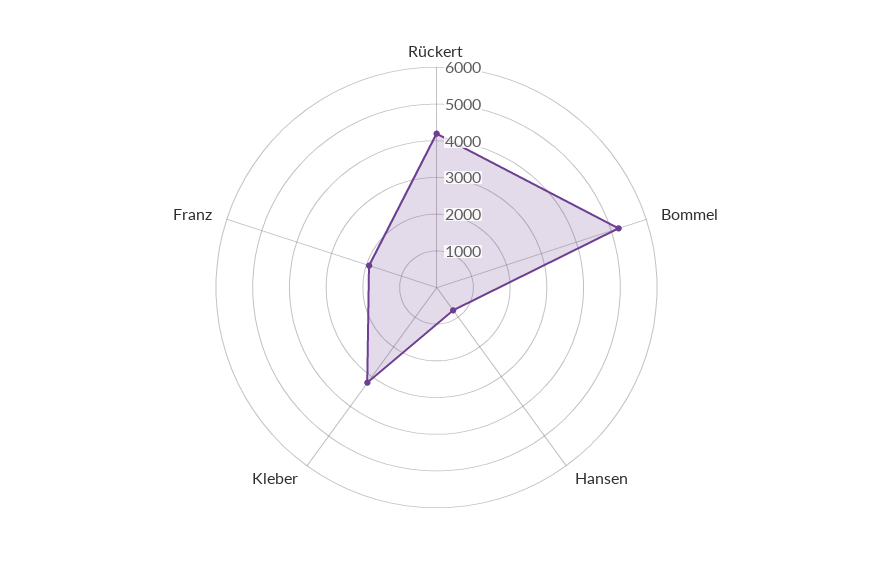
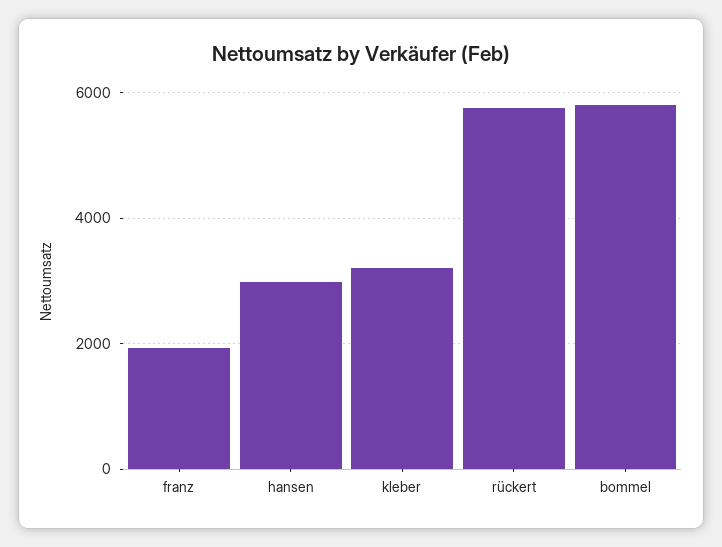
Rückert: 4250 -> 5800
Bommel: 5250 -> 5800
Hansen: 750 -> 3000

